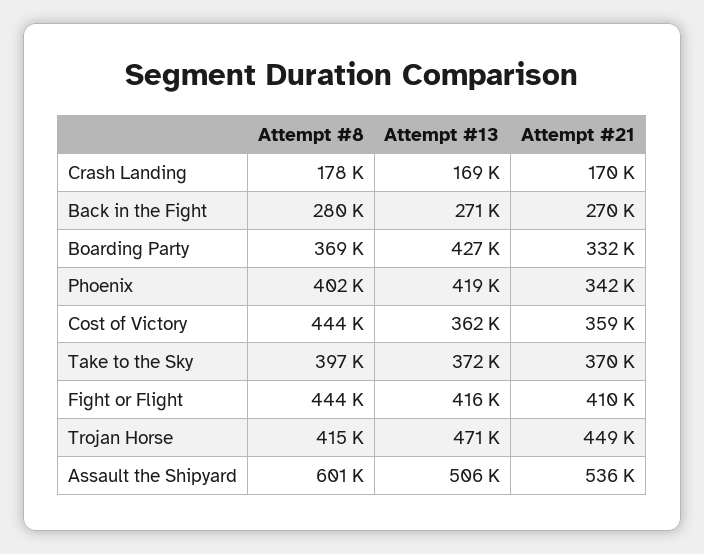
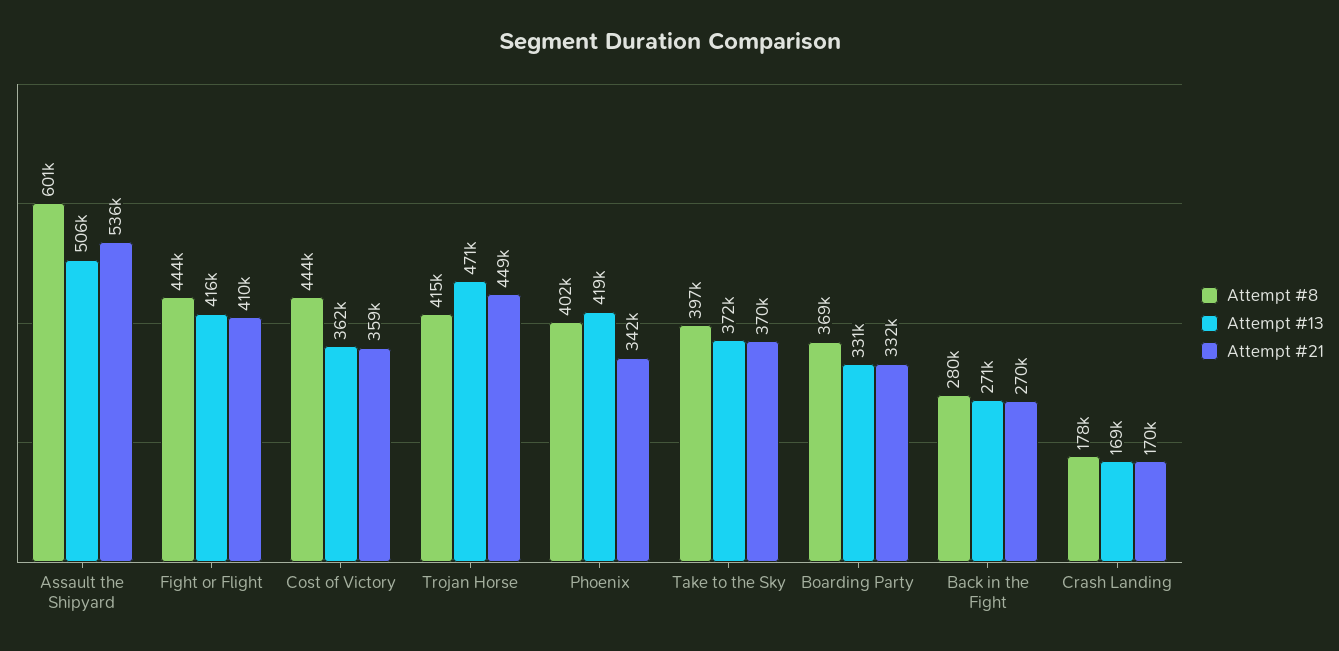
Attempt #13, Boarding Party: 427000 -> 331000

